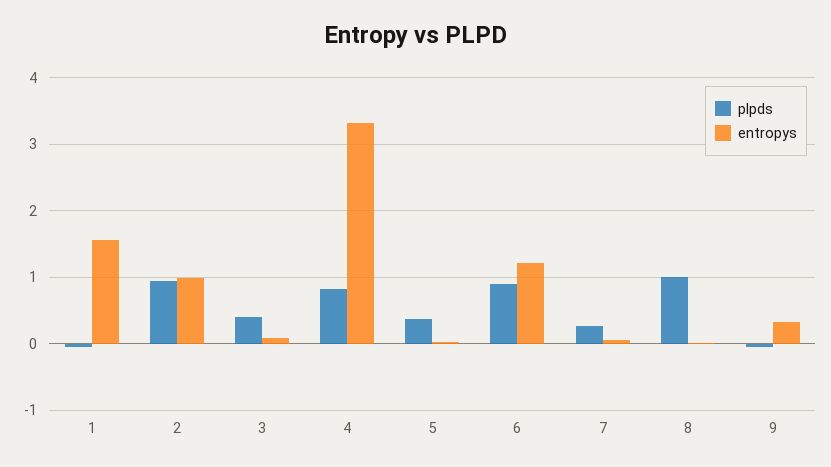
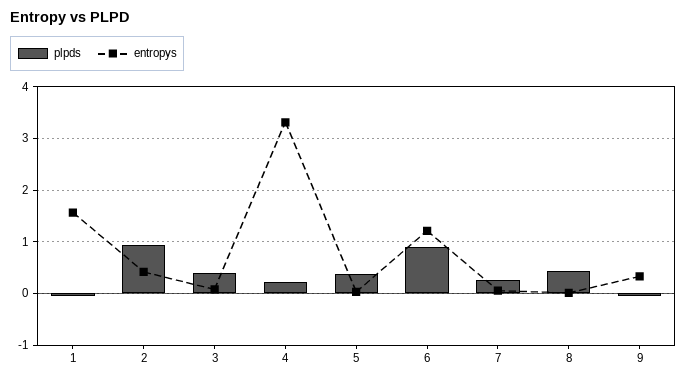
entropys, 2: 1 -> 0.4
plpds, 4: 0.8 -> 0.2
plpds, 8: 1 -> 0.4

